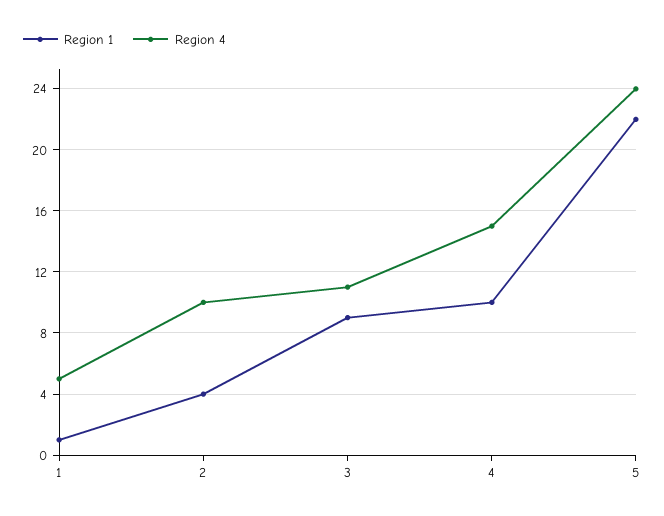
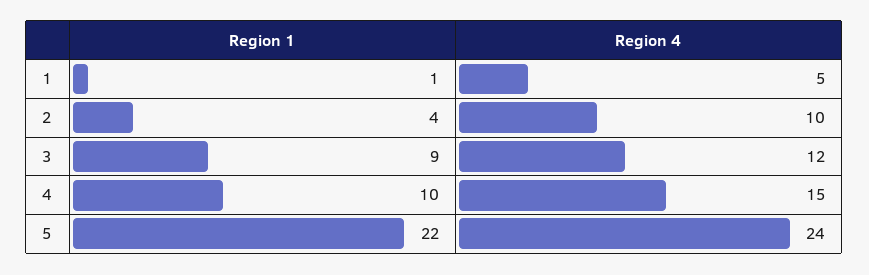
Region 4, 3: 11 -> 12

